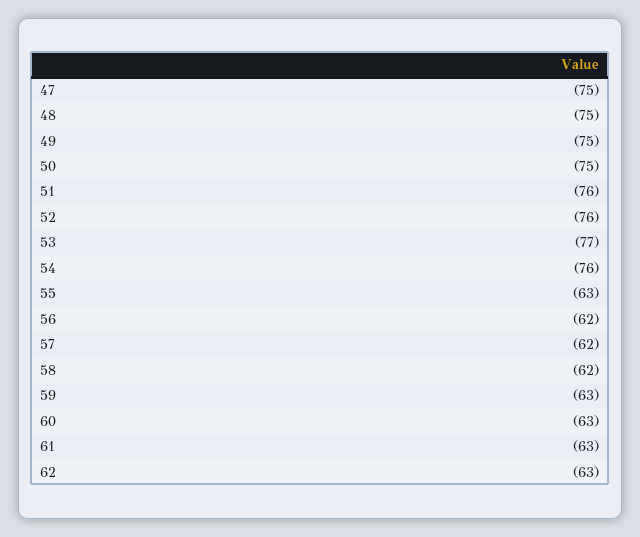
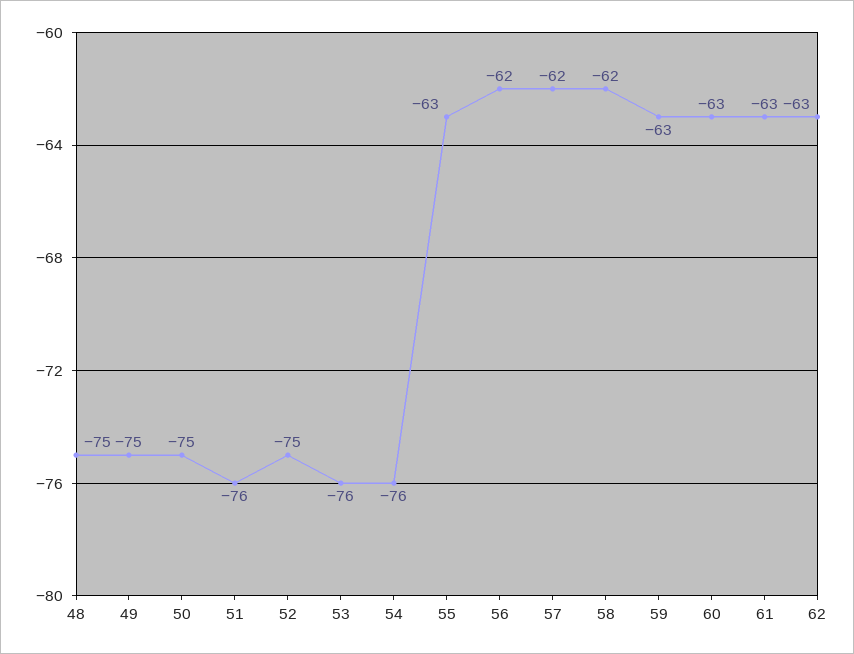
47: -75 -> none
52: -76 -> -75
53: -77 -> -76

